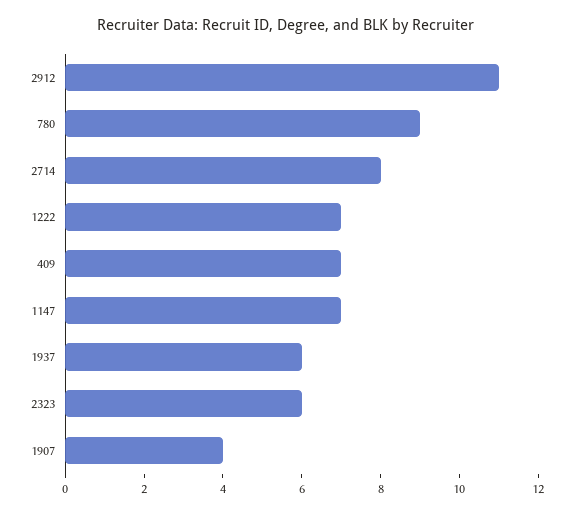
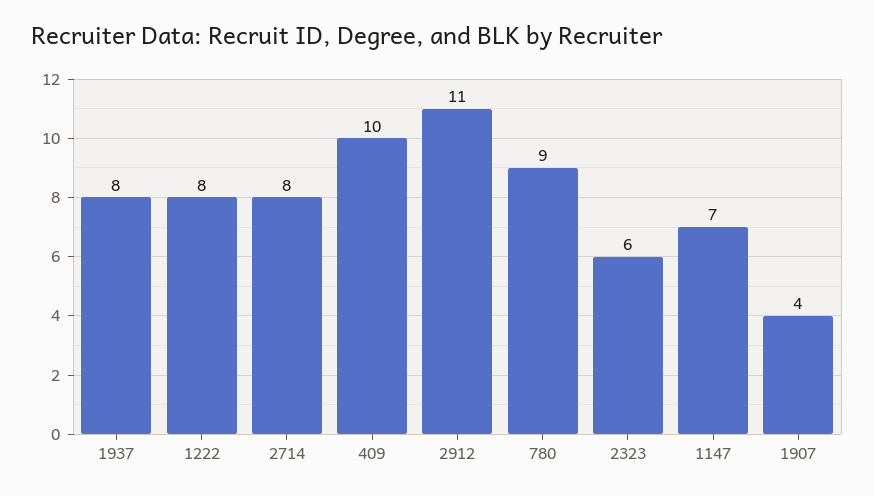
1222: 7 -> 8
409: 7 -> 10
1937: 6 -> 8

